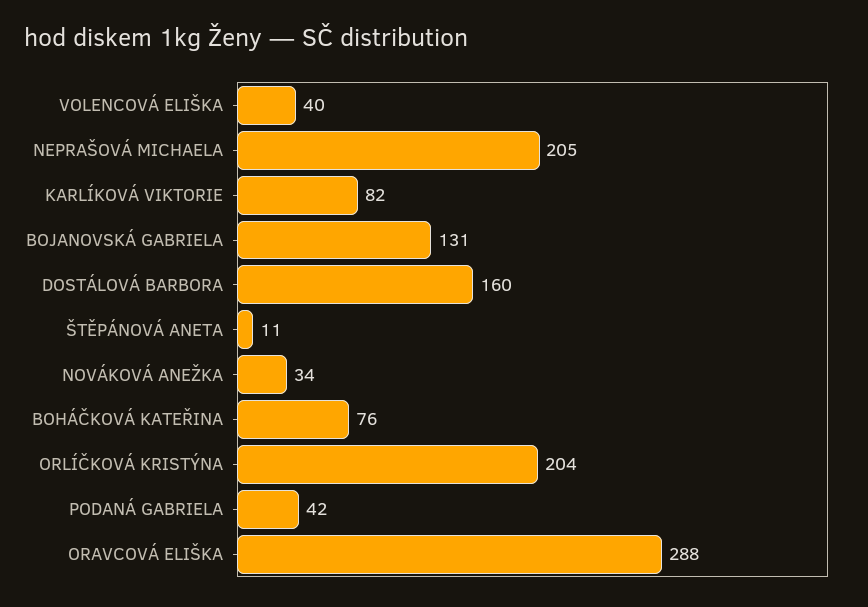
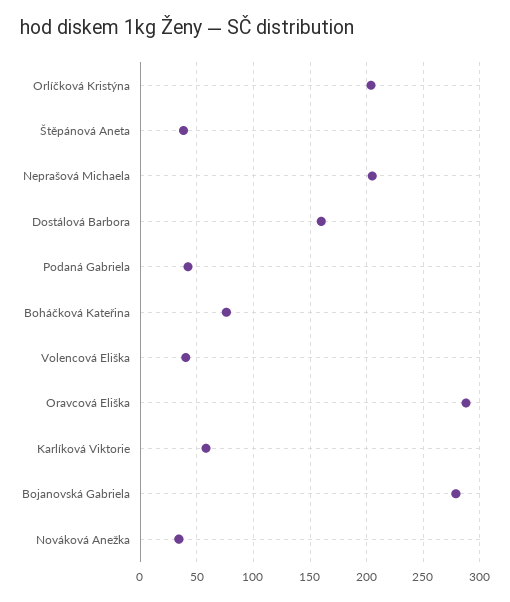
KARLÍKOVÁ VIKTORIE: 82 -> 60
BOJANOVSKÁ GABRIELA: 131 -> 280
ŠTĚPÁNOVÁ ANETA: 11 -> 40

